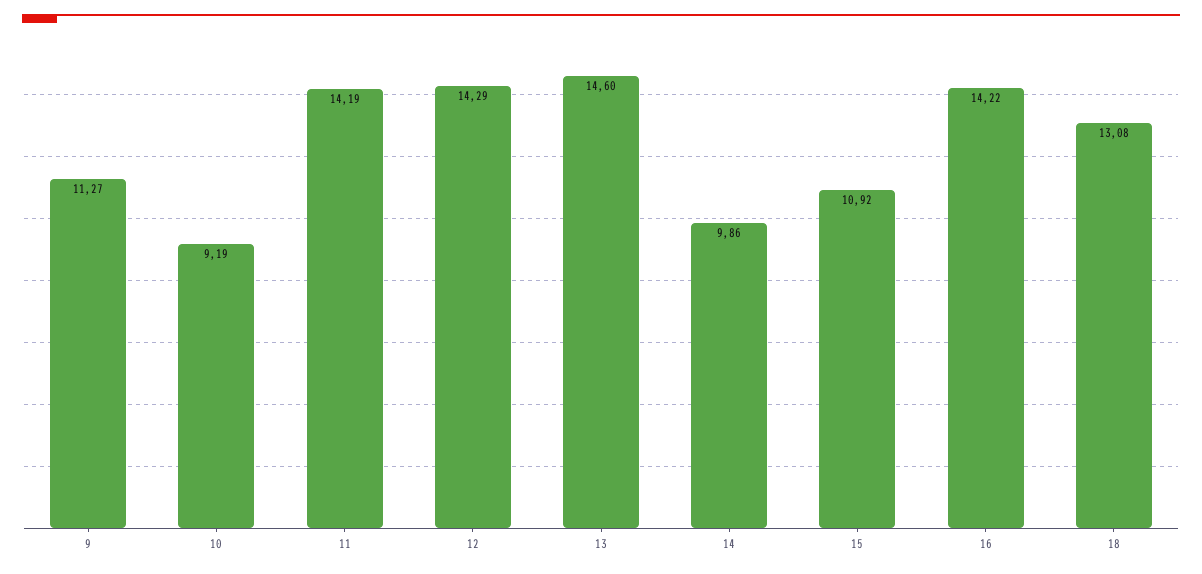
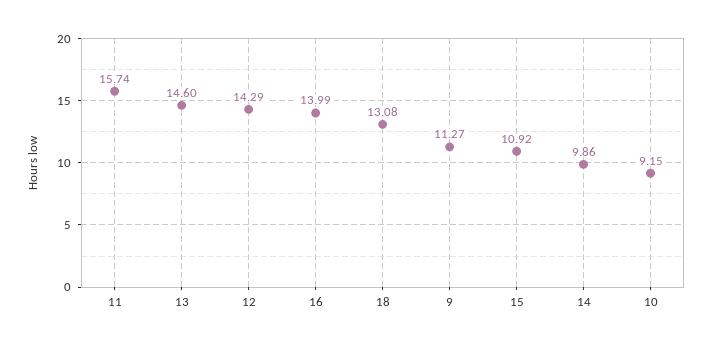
10: 9.19 -> 9.15
11: 14.19 -> 15.74
16: 14.22 -> 13.99

